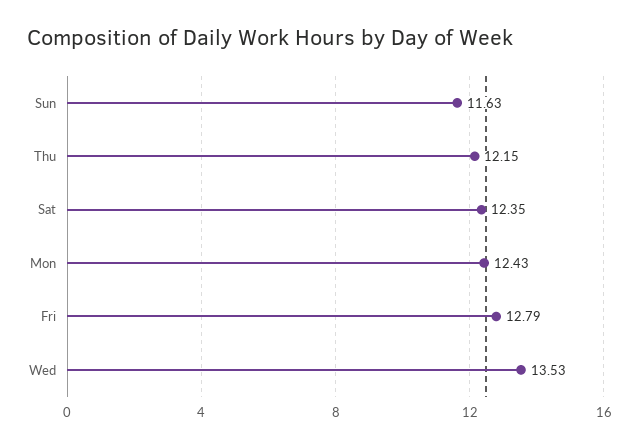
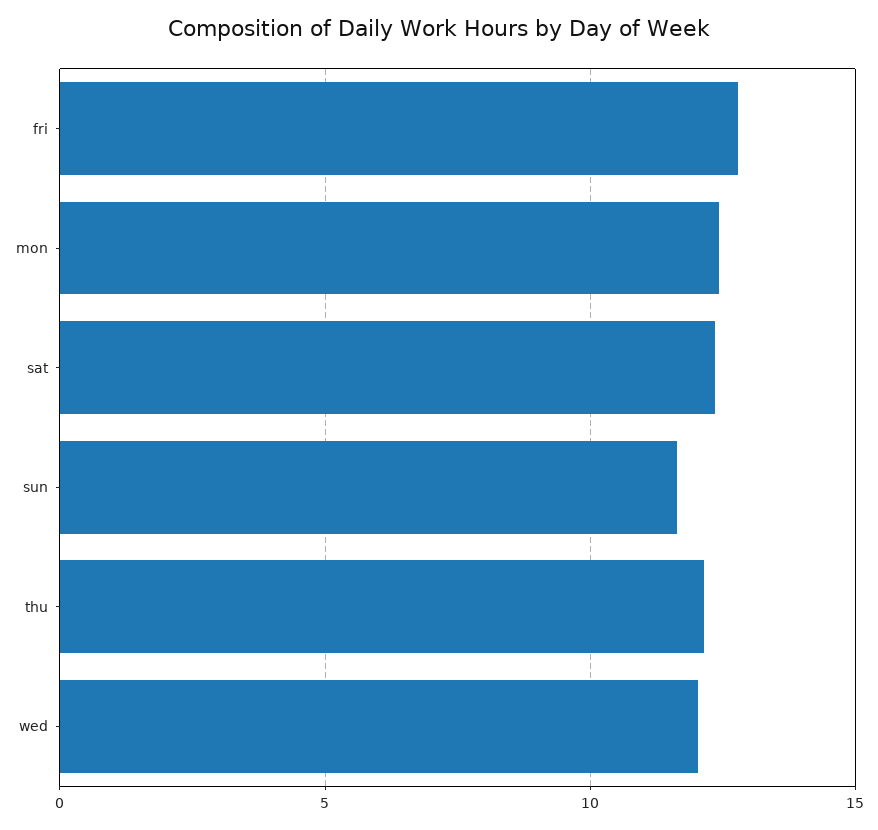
Wed: 13.53 -> 12

